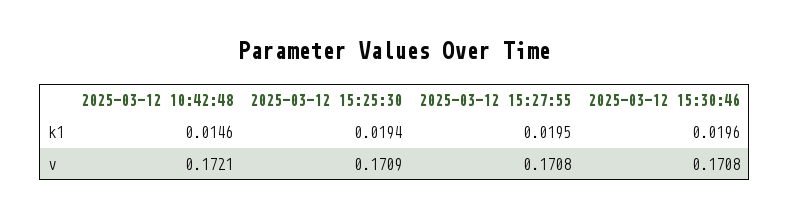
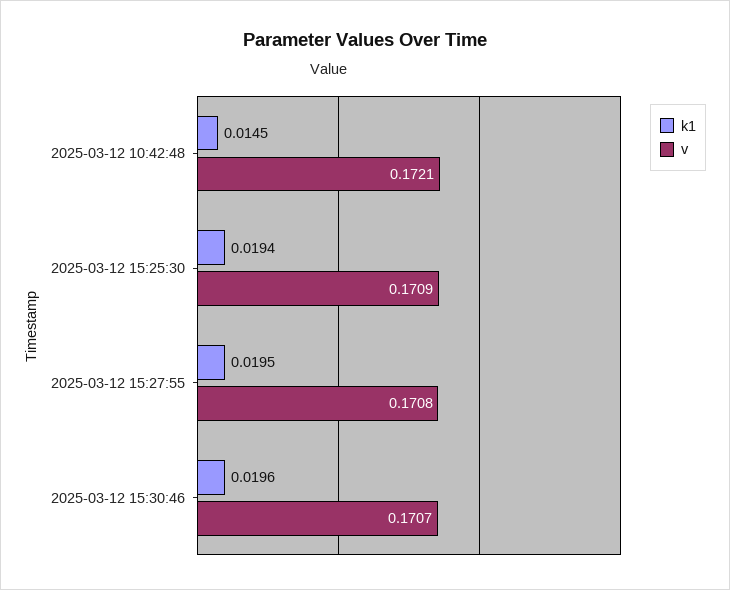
k1, 2025-03-12 10:42:48: 0.0146 -> 0.0145
v, 2025-03-12 15:30:46: 0.1708 -> 0.1707

